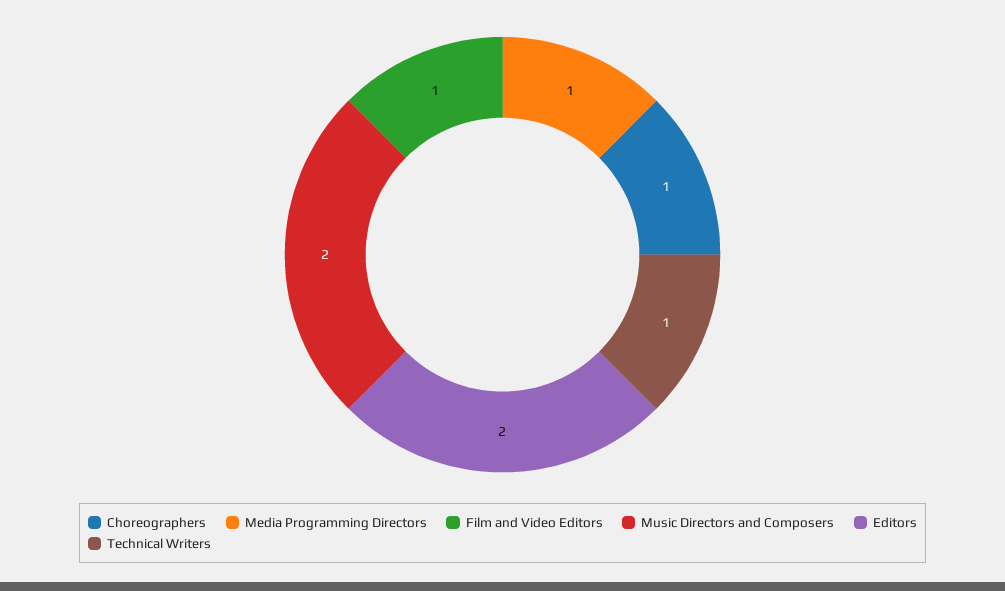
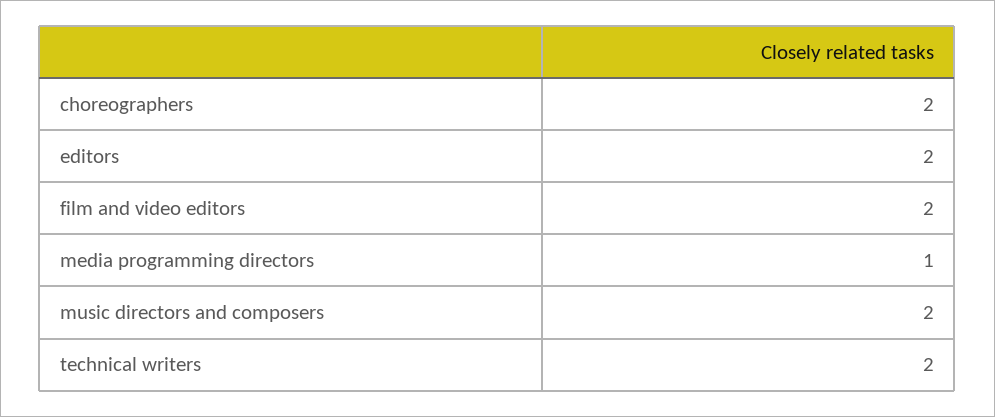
Choreographers: 1 -> 2
Film and Video Editors: 1 -> 2
Technical Writers: 1 -> 2

